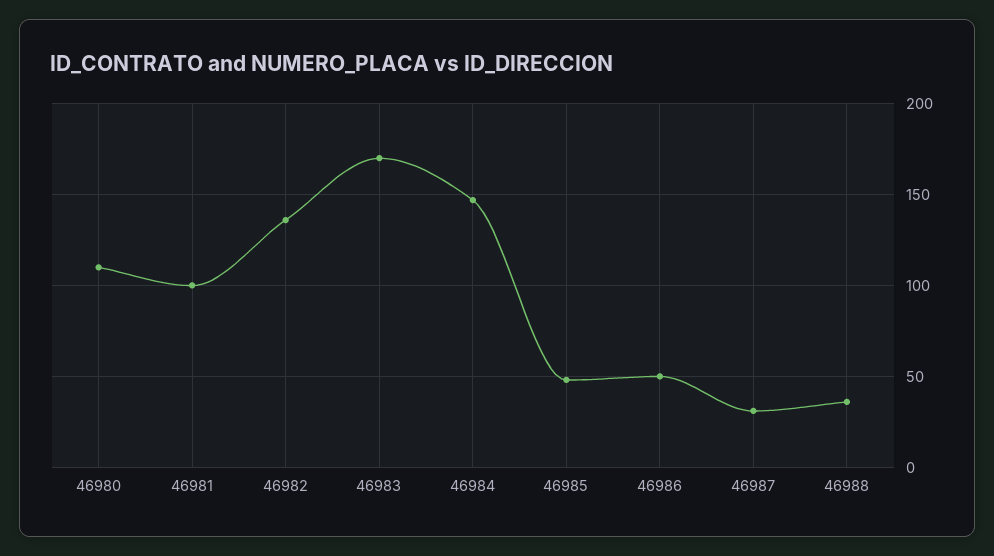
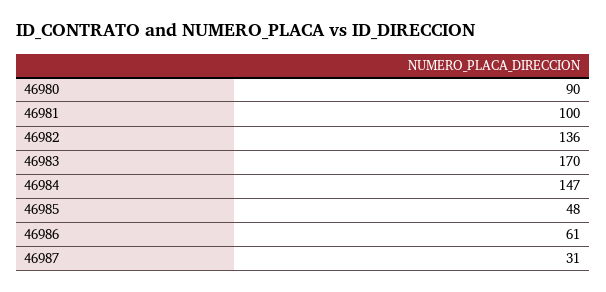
46980: 110 -> 90
46986: 50 -> 61
46988: 35 -> none

